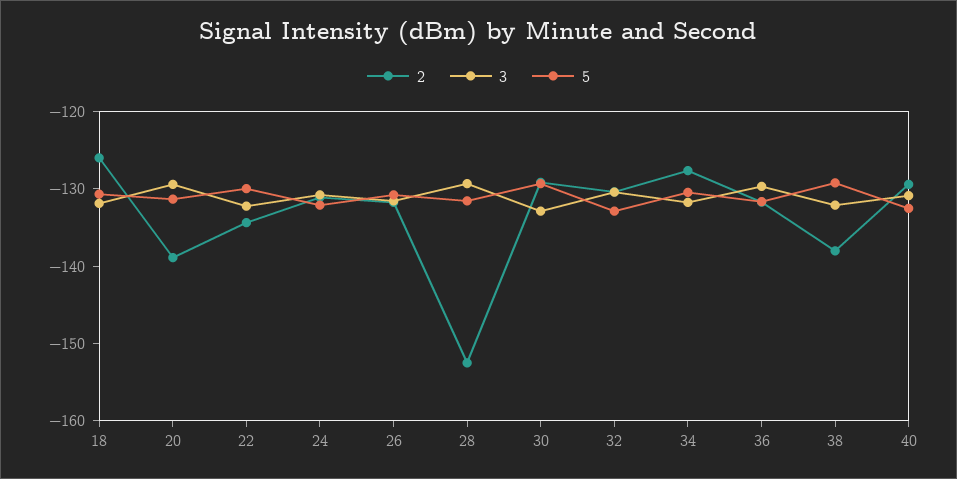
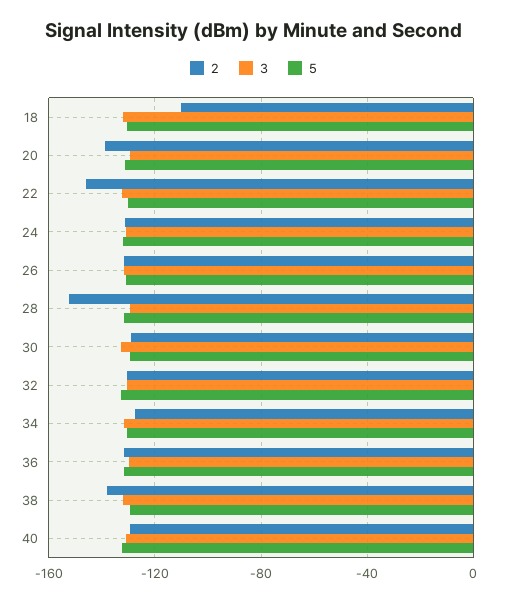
2, 18: -126 -> -110
2, 22: -134 -> -145

